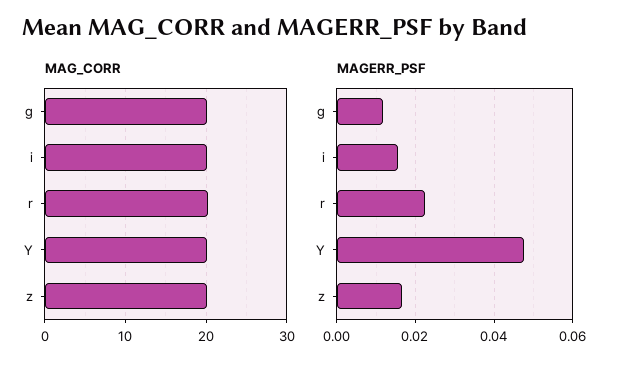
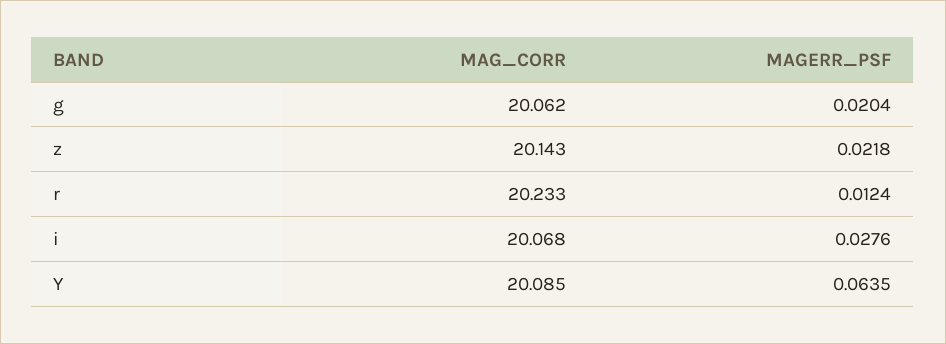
MAGERR_PSF, g: 0.012 -> 0.0204
MAGERR_PSF, i: 0.016 -> 0.0276
MAGERR_PSF, r: 0.022 -> 0.0124
MAGERR_PSF, Y: 0.048 -> 0.0635
MAGERR_PSF, z: 0.016 -> 0.0218

